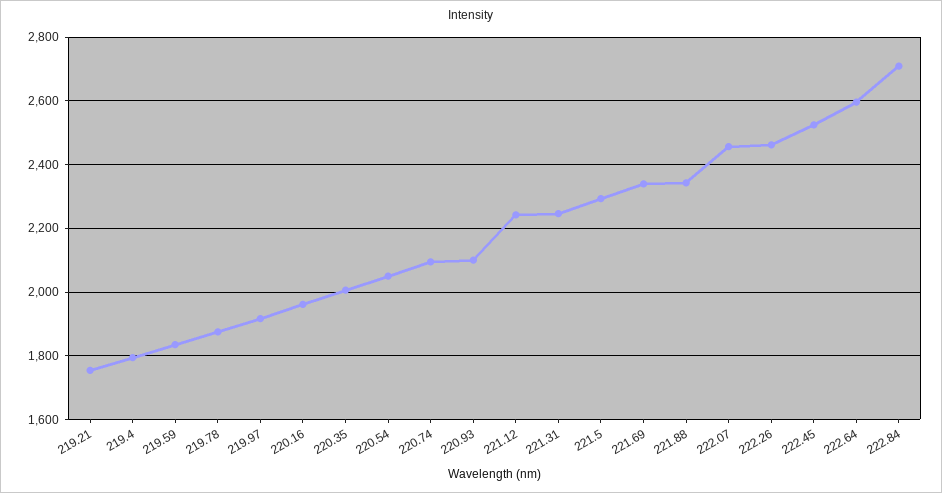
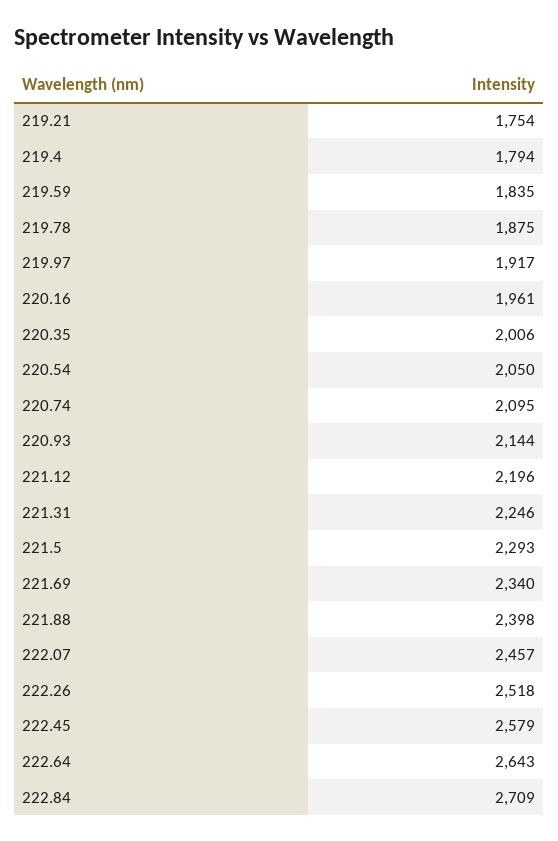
220.93: 2100 -> 2144
221.12: 2240 -> 2196
221.88: 2340 -> 2398
222.26: 2460 -> 2518
222.45: 2520 -> 2579
222.64: 2600 -> 2643

